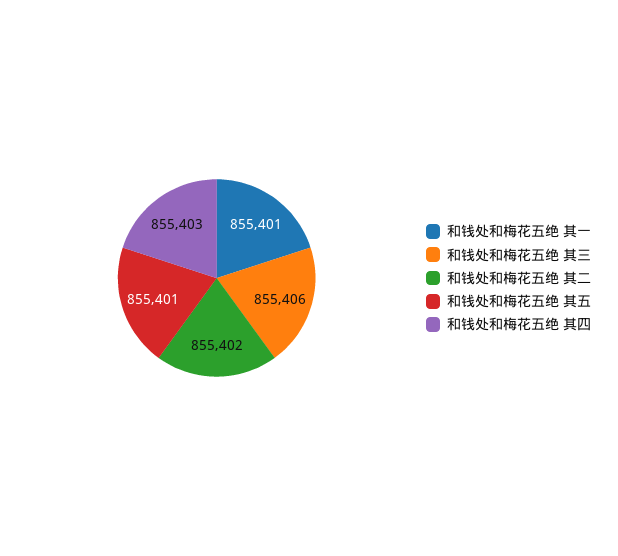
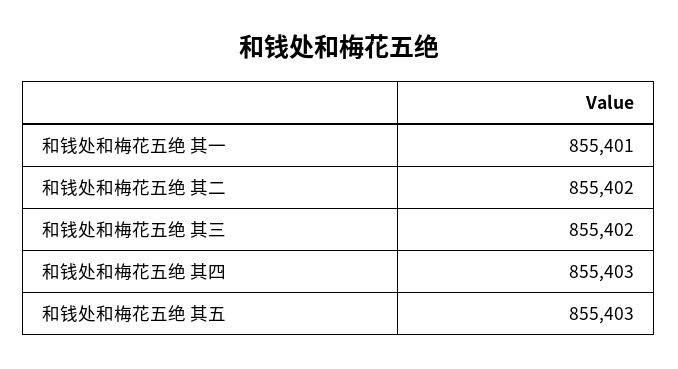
和钱处和梅花五绝 其三: 855406 -> 855402
和钱处和梅花五绝 其五: 855401 -> 855403

